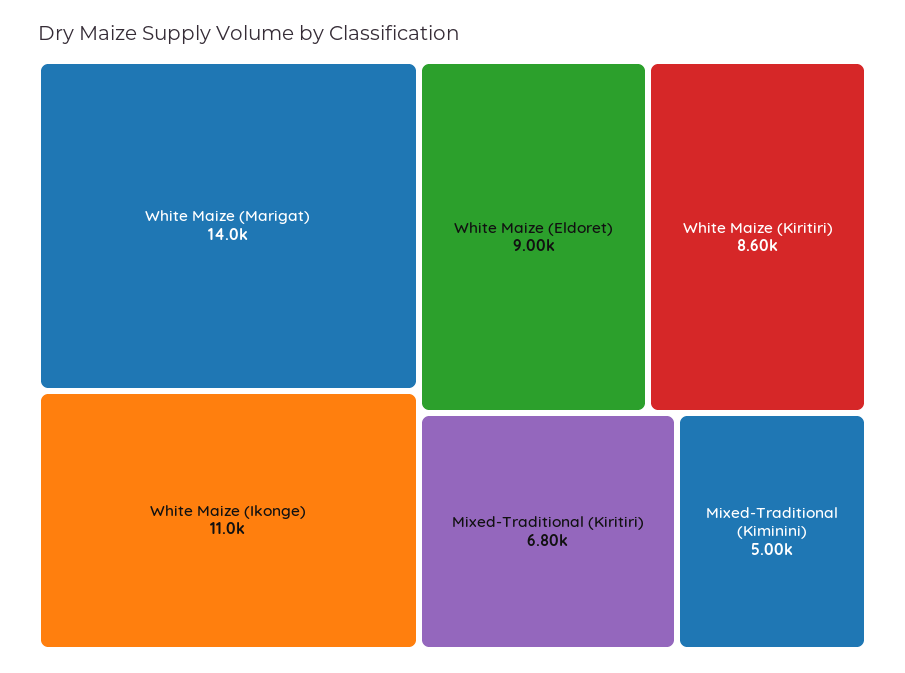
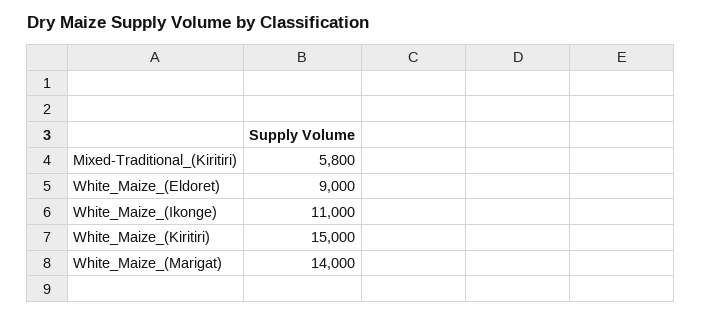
White Maize (Kiritiri): 8600 -> 15000
Mixed-Traditional (Kiritiri): 6800 -> 5800
Mixed-Traditional (Kiminini): 5000 -> none

